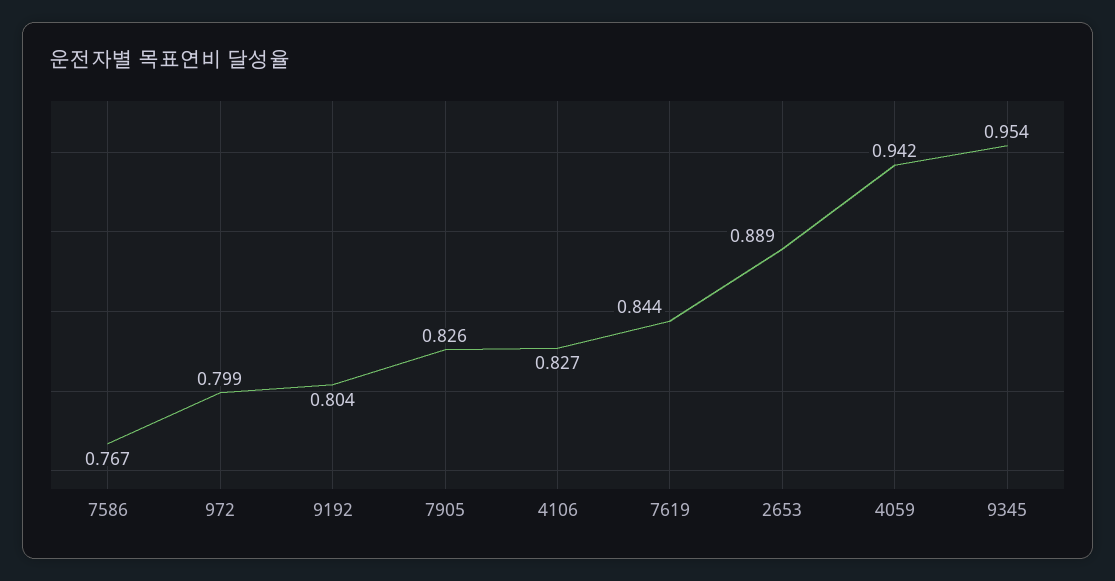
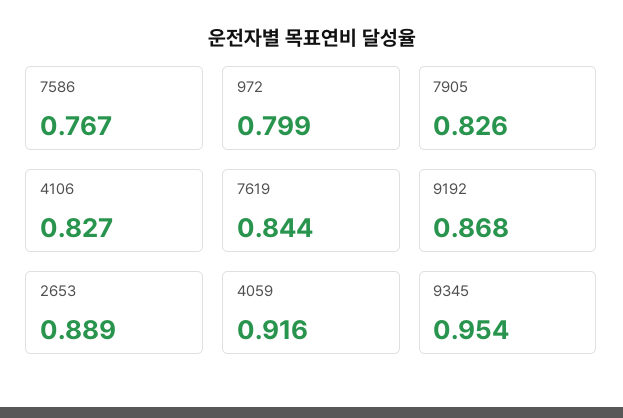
9192: 0.804 -> 0.868
4059: 0.942 -> 0.916

